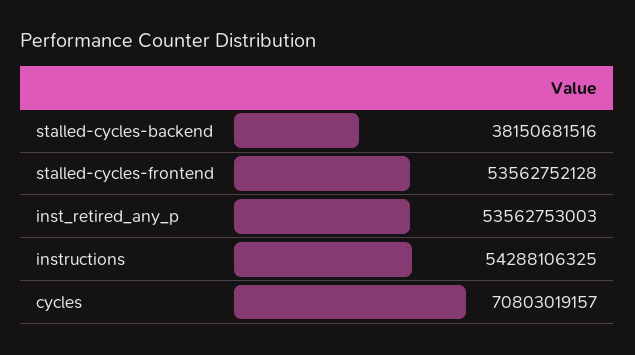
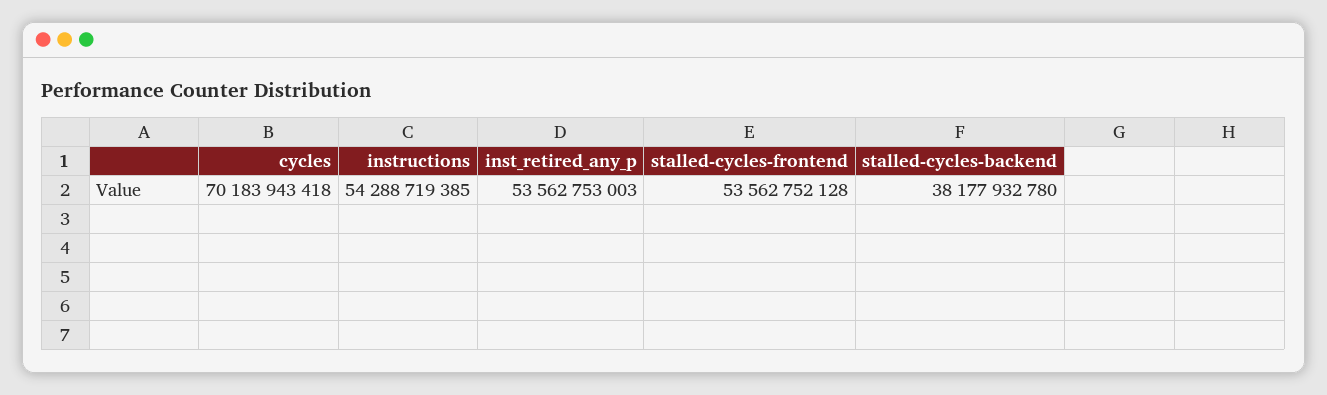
stalled-cycles-backend: 38150681516 -> 38177932780
instructions: 54288106325 -> 54288719385
cycles: 70803019157 -> 70183943418

